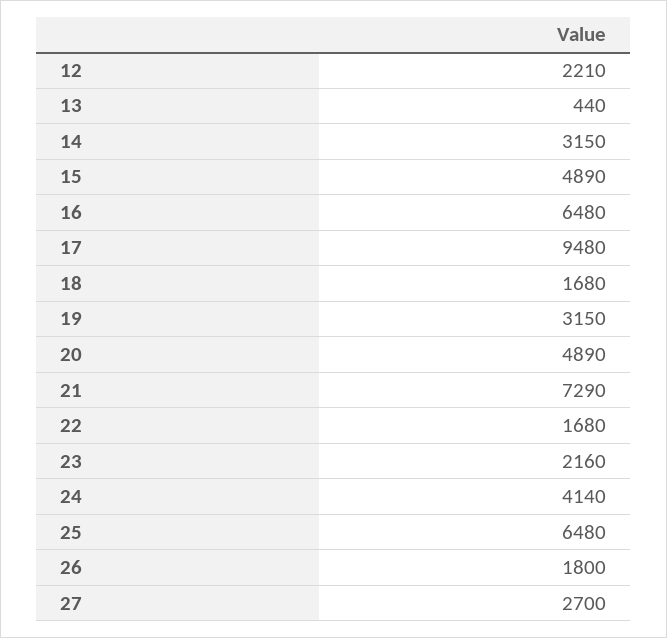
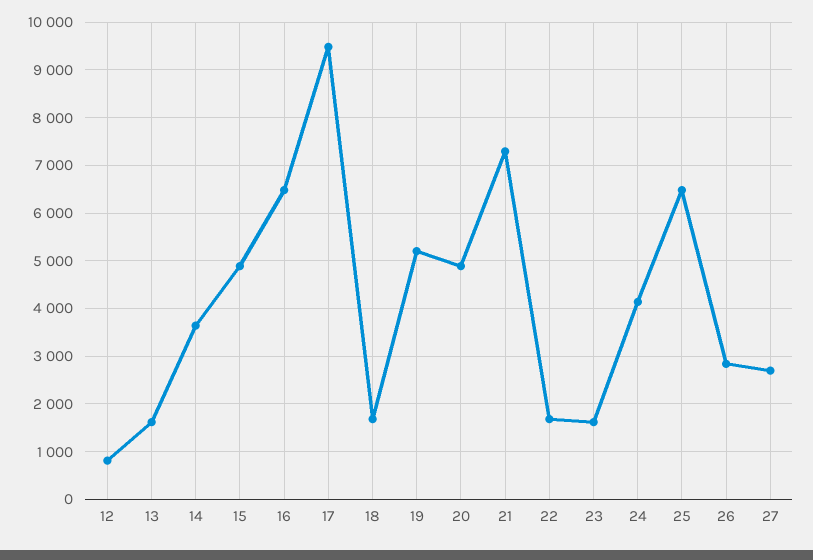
12: 2210 -> 800
13: 440 -> 1600
14: 3150 -> 3600
19: 3150 -> 5200
23: 2160 -> 1600
26: 1800 -> 2800

